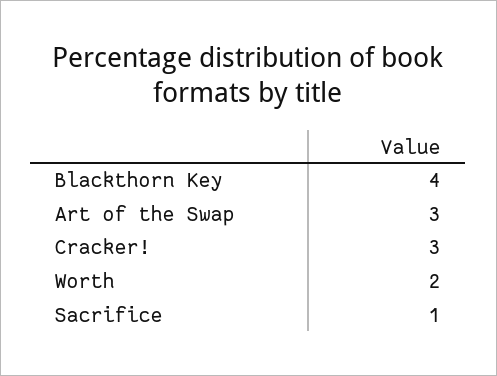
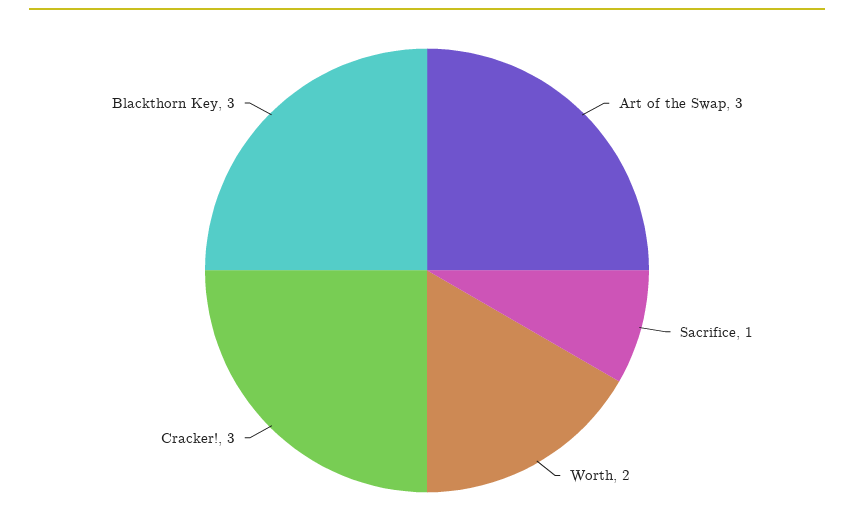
Blackthorn Key: 4 -> 3

